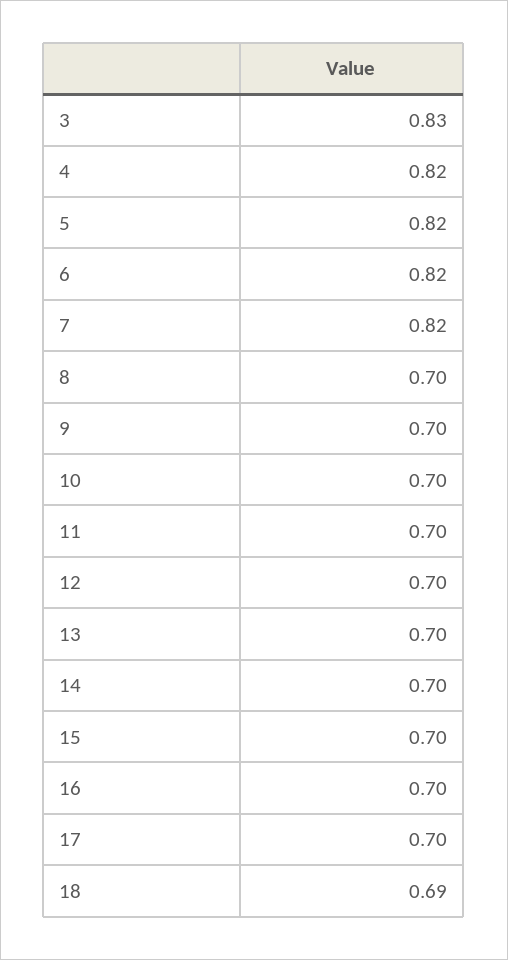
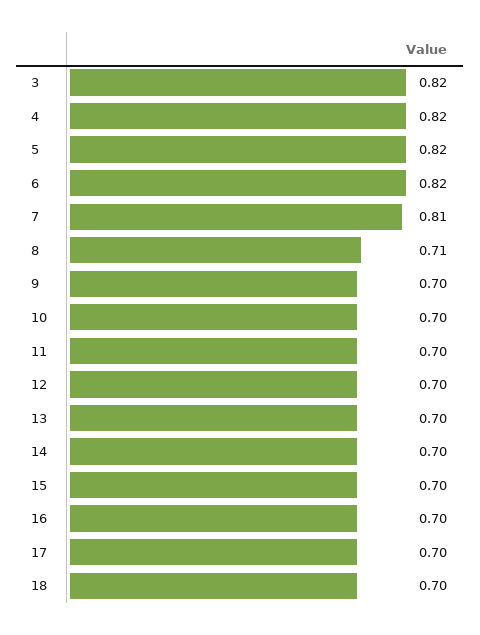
3: 0.83 -> 0.82
7: 0.82 -> 0.81
8: 0.7 -> 0.71
18: 0.69 -> 0.7

